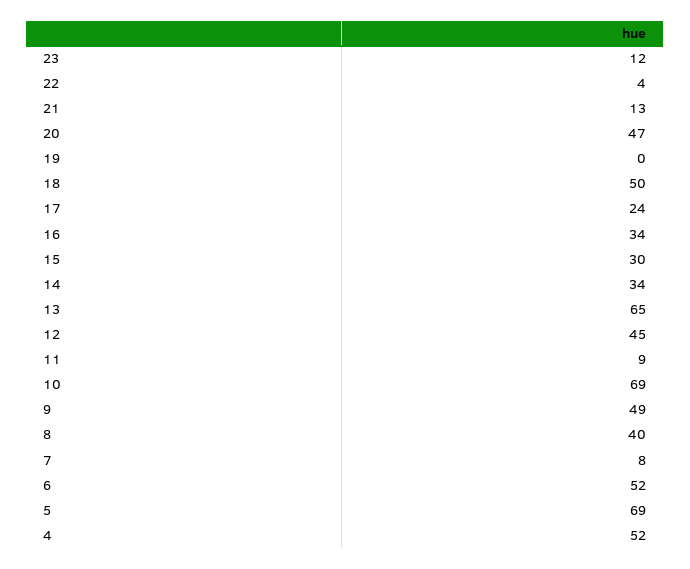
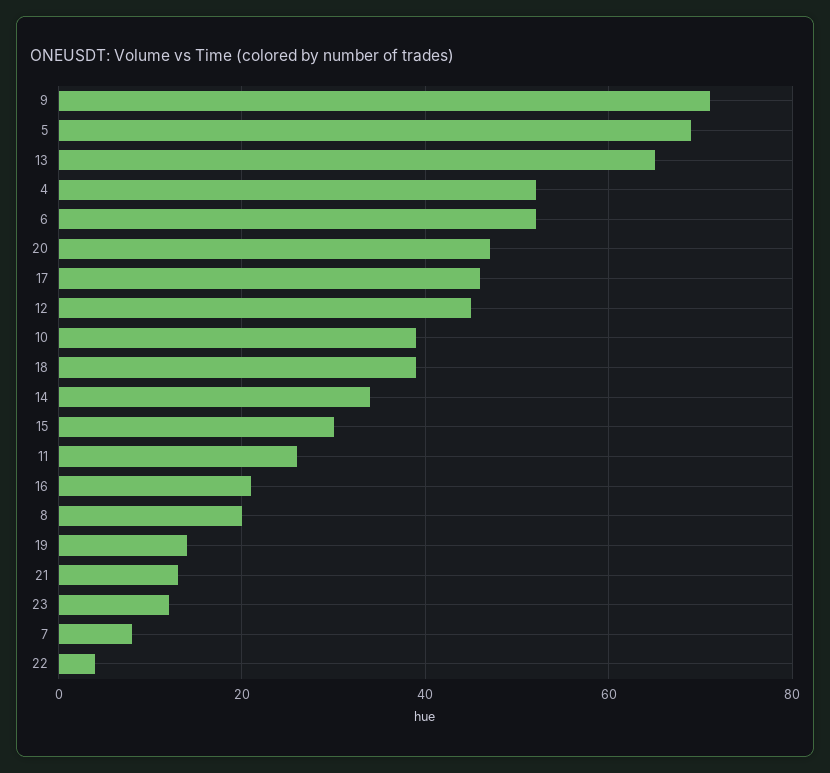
19: 0 -> 15
18: 50 -> 40
17: 24 -> 45
16: 34 -> 20
11: 9 -> 25
10: 69 -> 40
9: 49 -> 70
8: 40 -> 20

